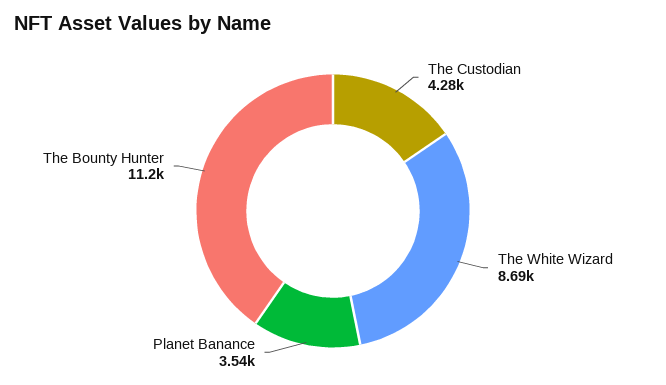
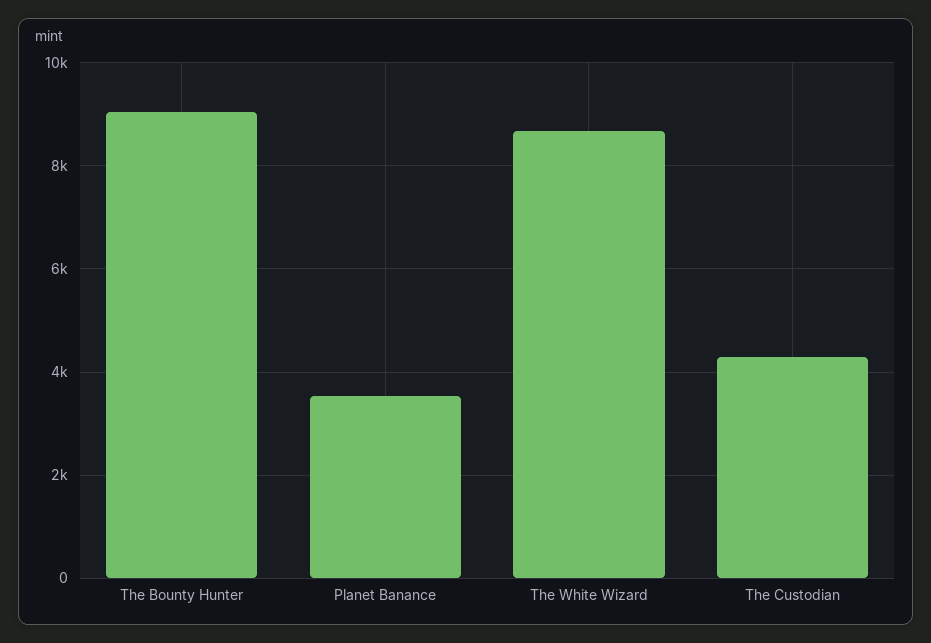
The Bounty Hunter: 11200 -> 9000

